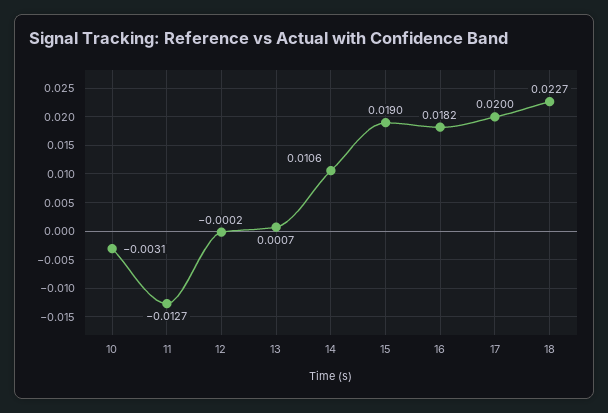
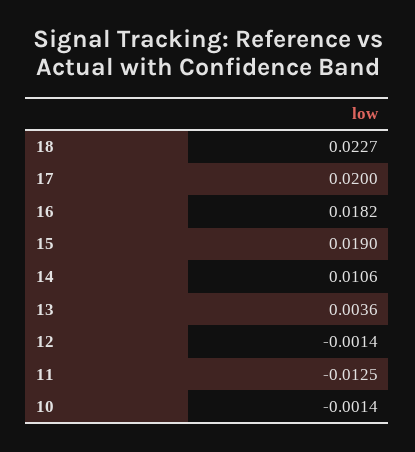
10: -0.0031 -> -0.0014
11: -0.0127 -> -0.0125
12: -0.0002 -> -0.0014
13: 0.0007 -> 0.0036

